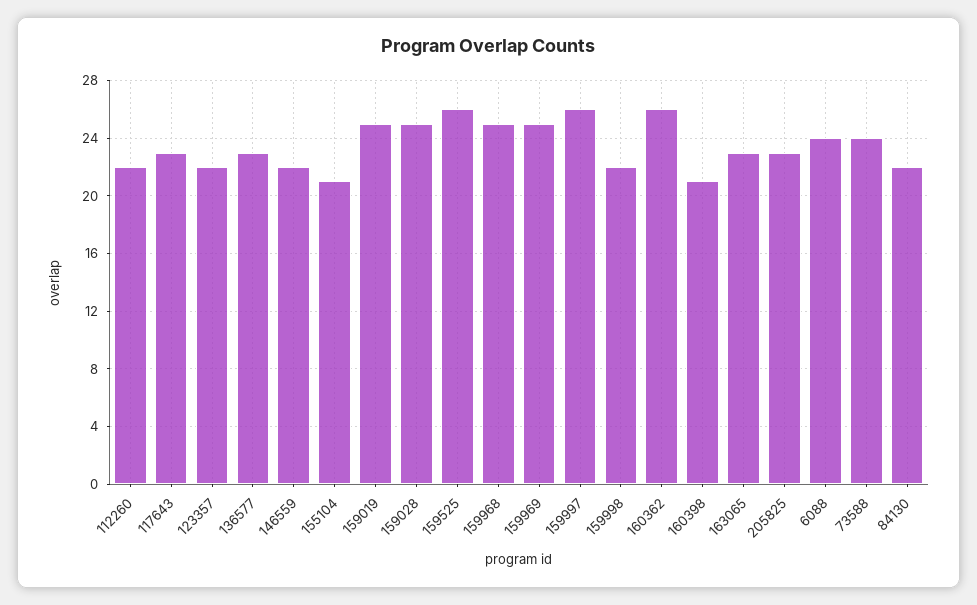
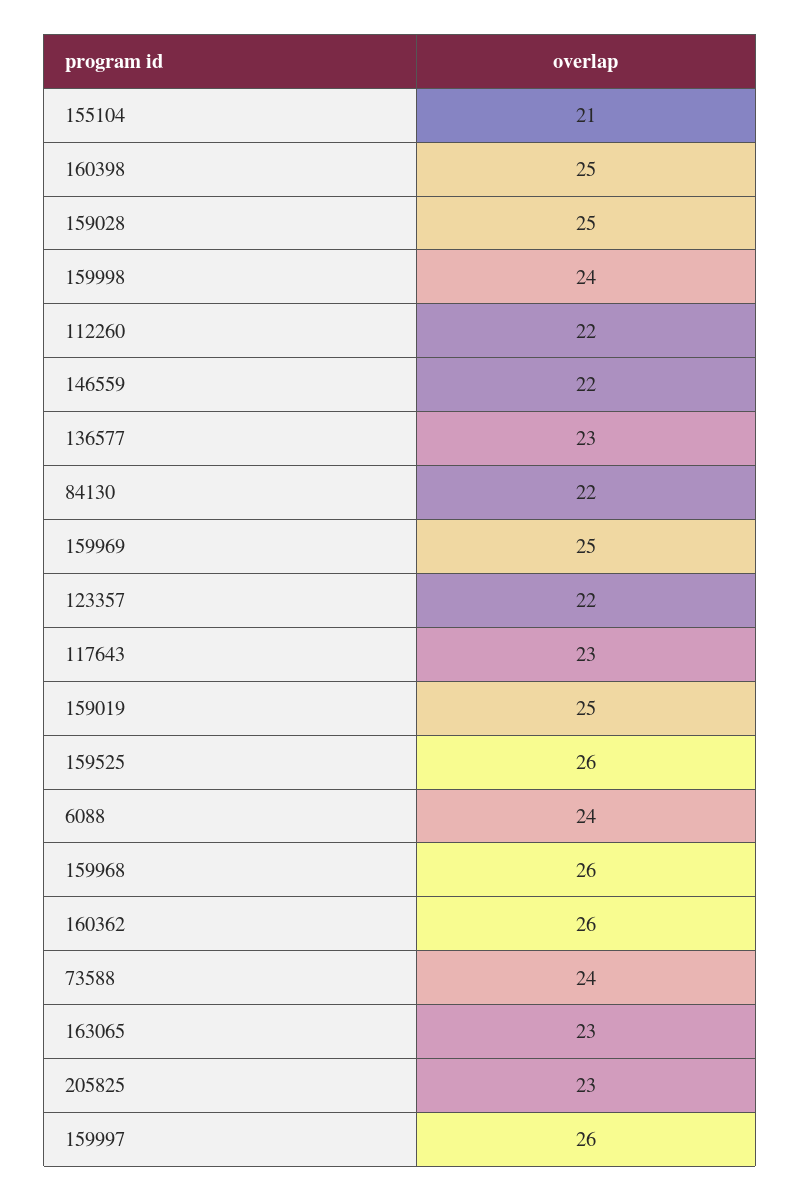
159968: 25 -> 26
159998: 22 -> 24
160398: 21 -> 25

